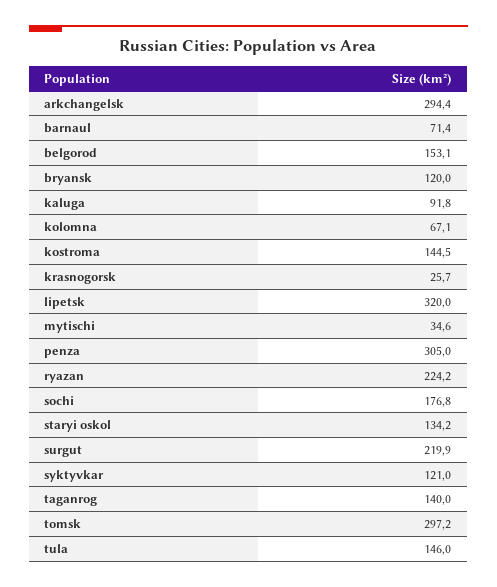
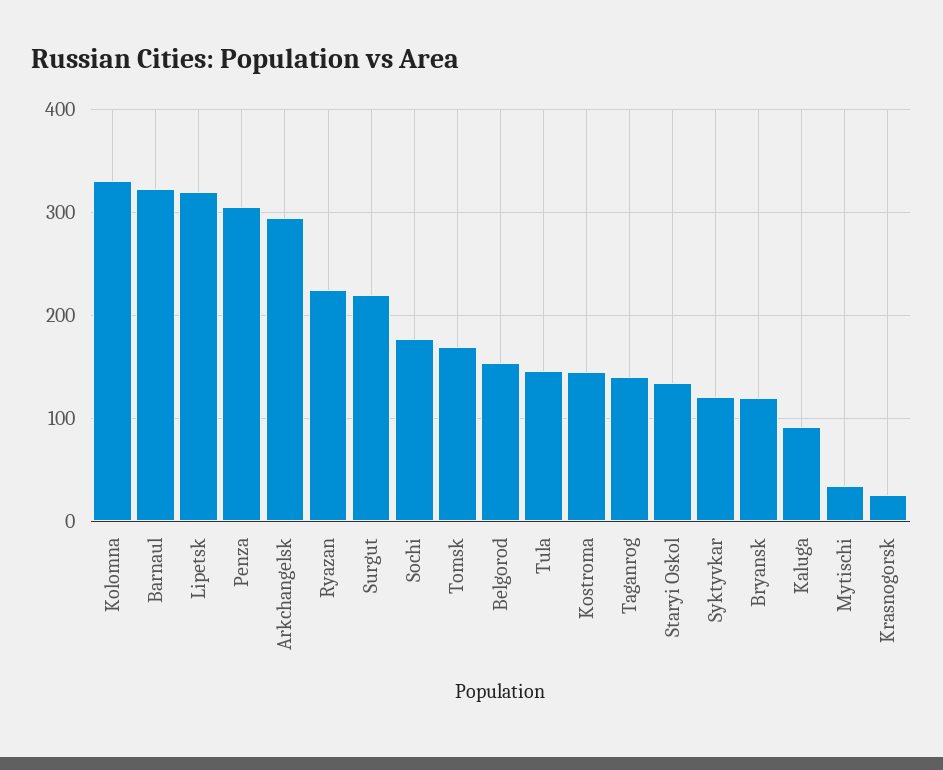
barnaul: 71.4 -> 320
kolomna: 67.1 -> 330
tomsk: 297.2 -> 170

